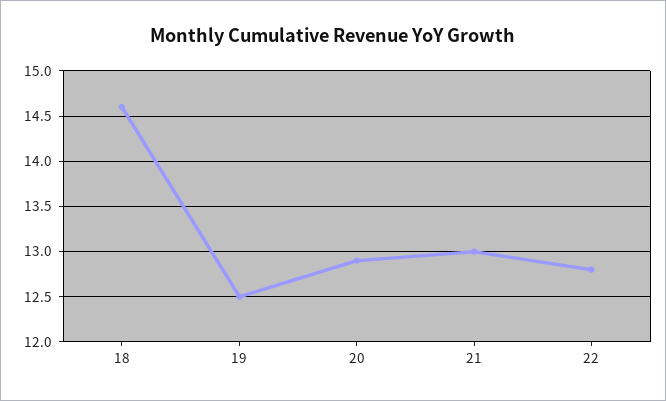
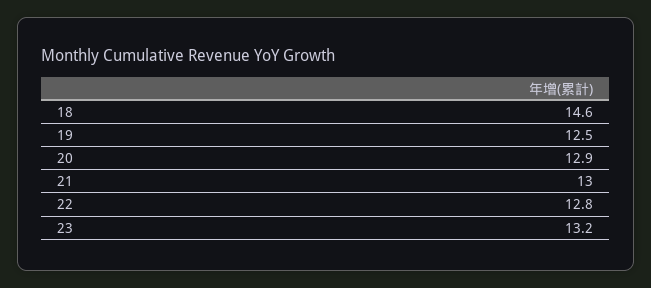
23: none -> 13.2

